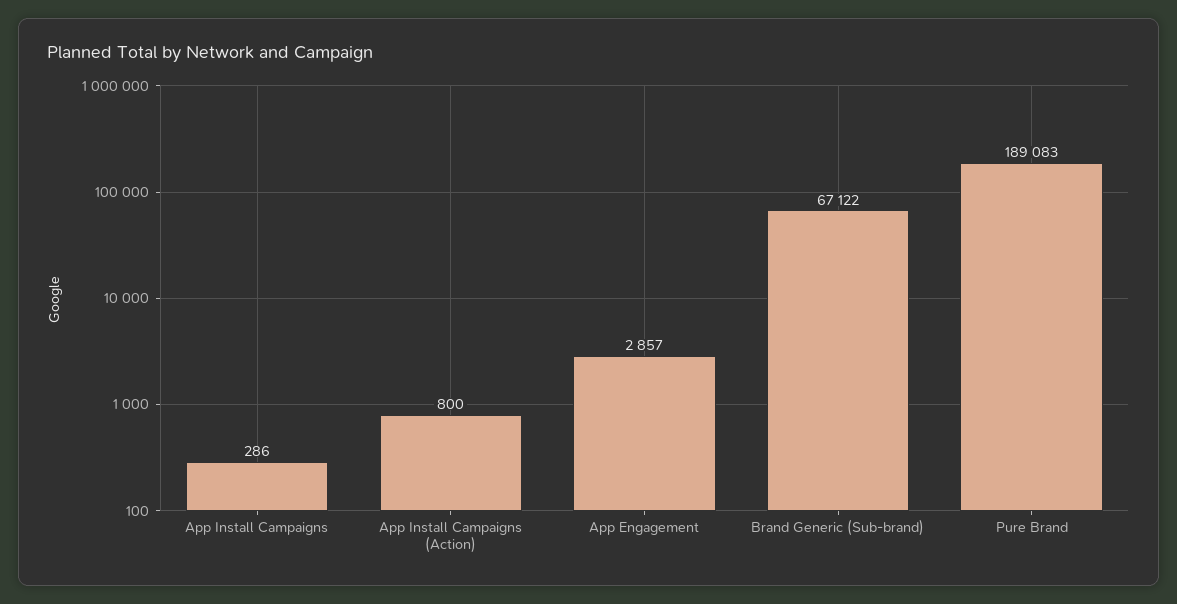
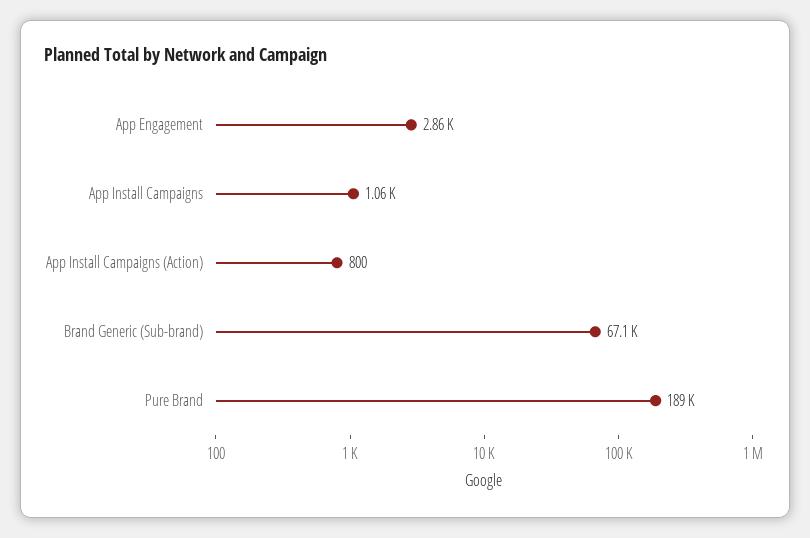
App Install Campaigns: 286 -> 1060

